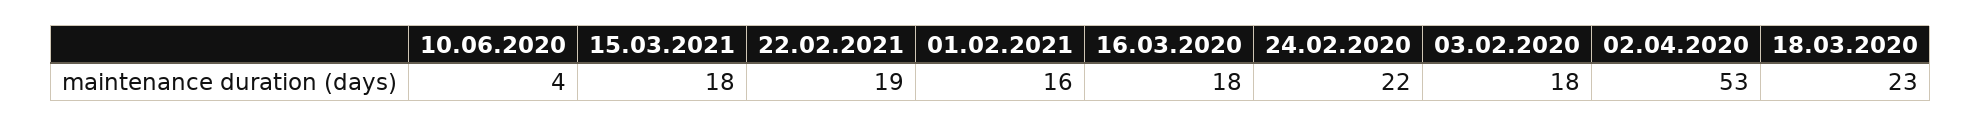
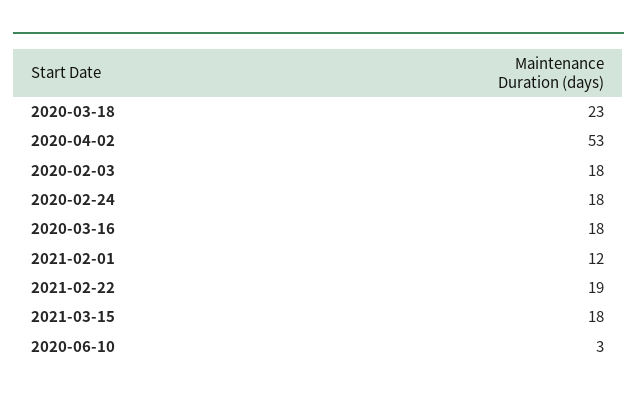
10.06.2020: 4 -> 3
01.02.2021: 16 -> 12
24.02.2020: 22 -> 18

